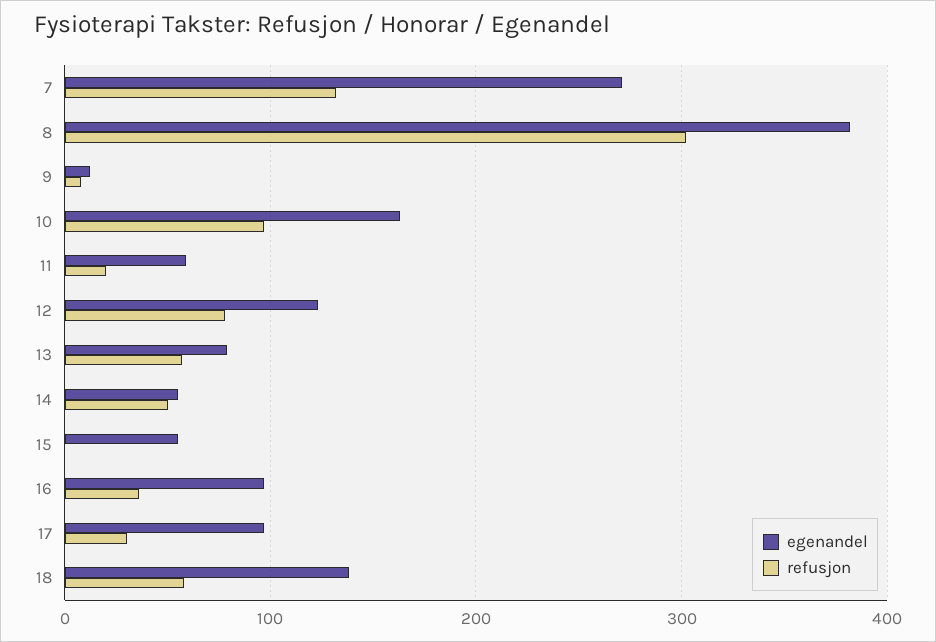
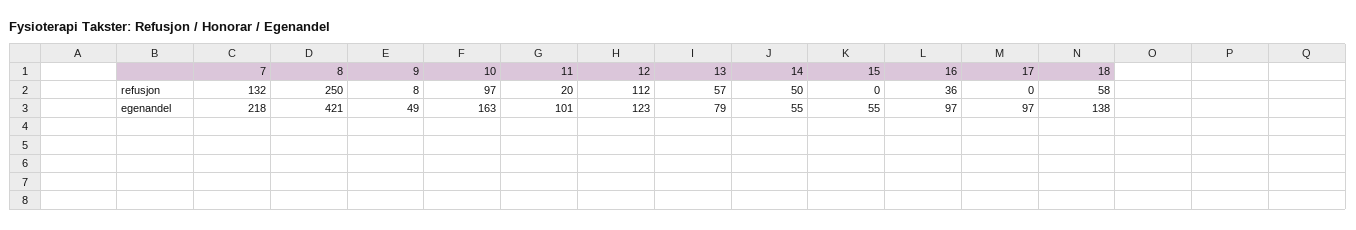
egenandel, 7: 270 -> 218
egenandel, 8: 380 -> 421
refusjon, 8: 300 -> 250
egenandel, 9: 10 -> 49
egenandel, 11: 60 -> 101
refusjon, 12: 80 -> 112
refusjon, 17: 30 -> 0

